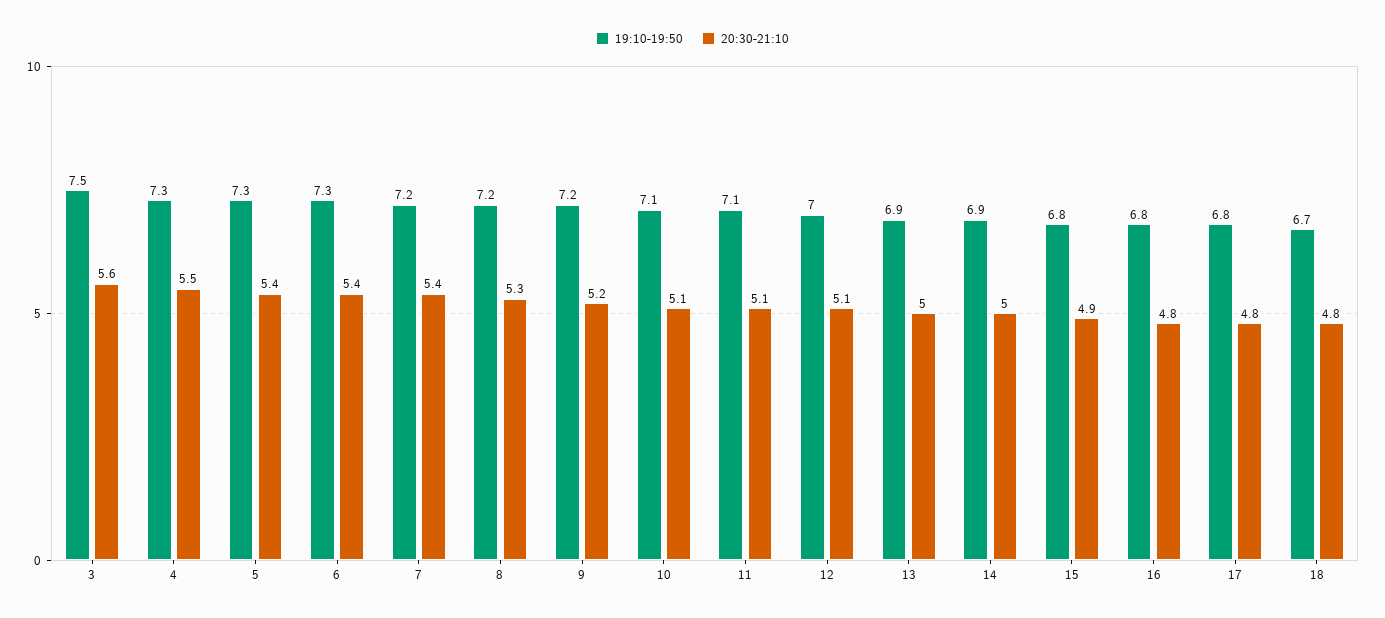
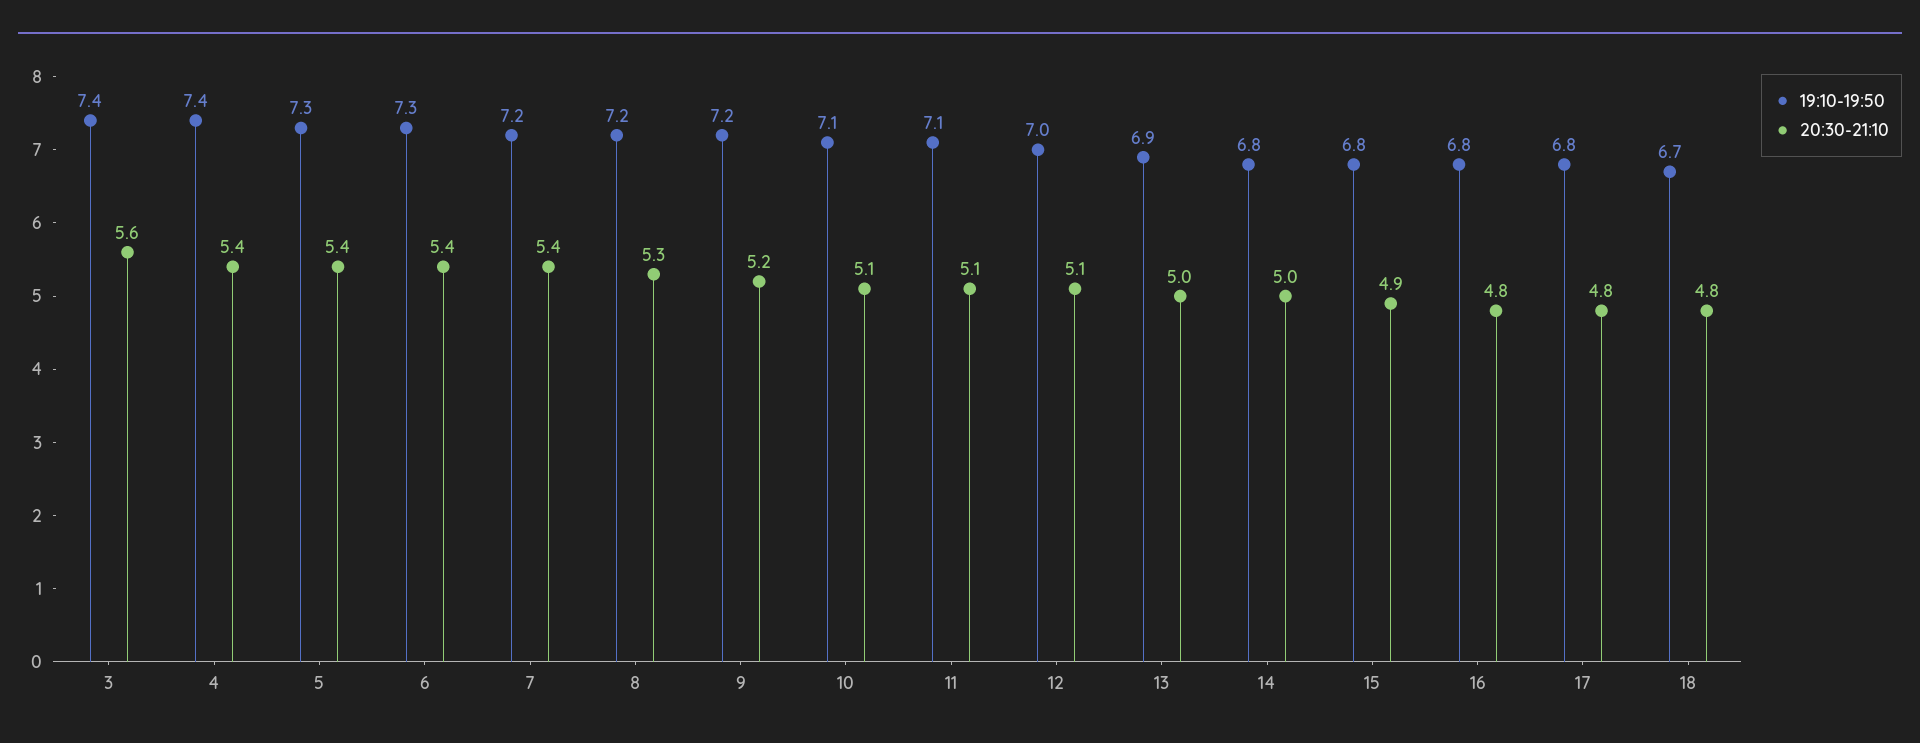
19:10-19:50, 3: 7.5 -> 7.4
19:10-19:50, 4: 7.3 -> 7.4
20:30-21:10, 4: 5.5 -> 5.4
19:10-19:50, 14: 6.9 -> 6.8

